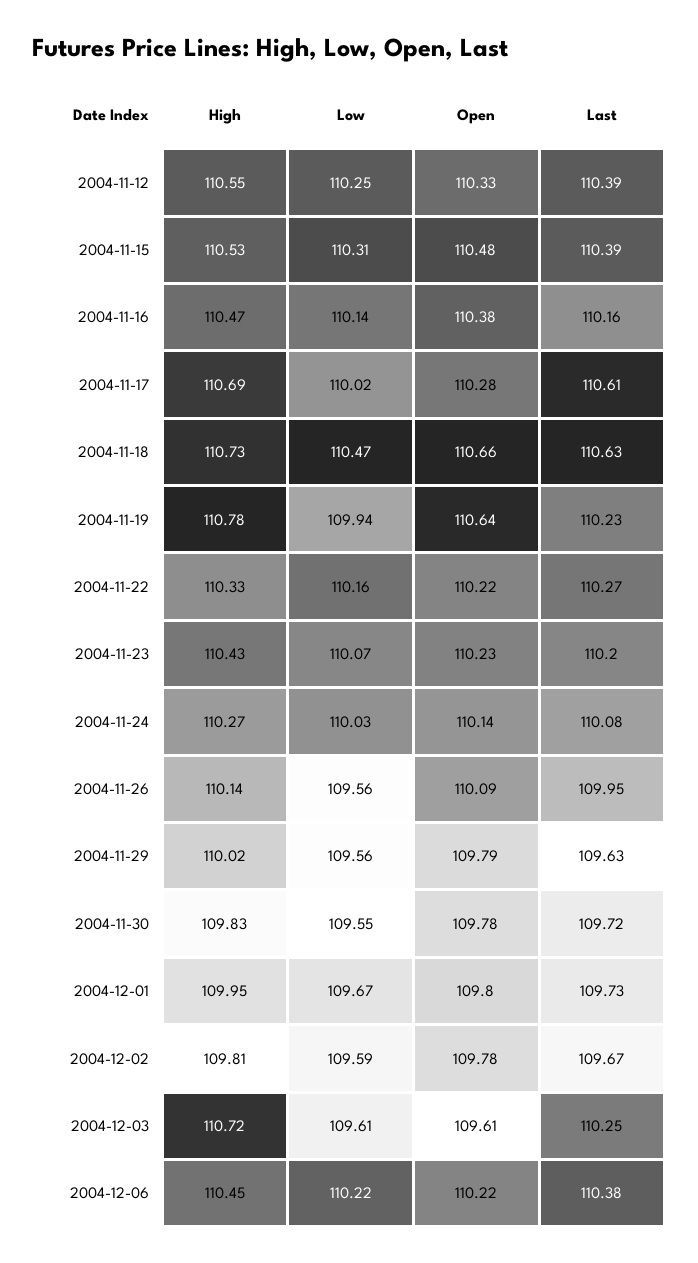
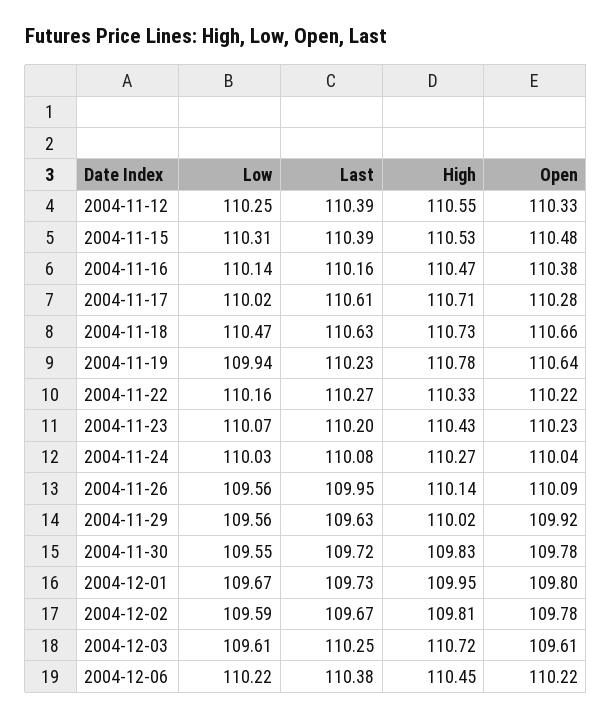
High, 2004-11-17: 110.69 -> 110.71
Open, 2004-11-24: 110.14 -> 110.04
Open, 2004-11-29: 109.79 -> 109.92

